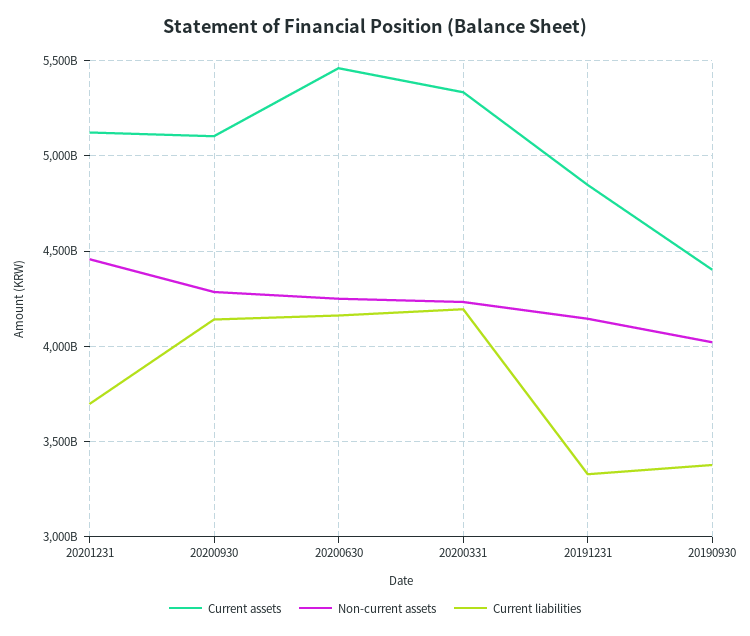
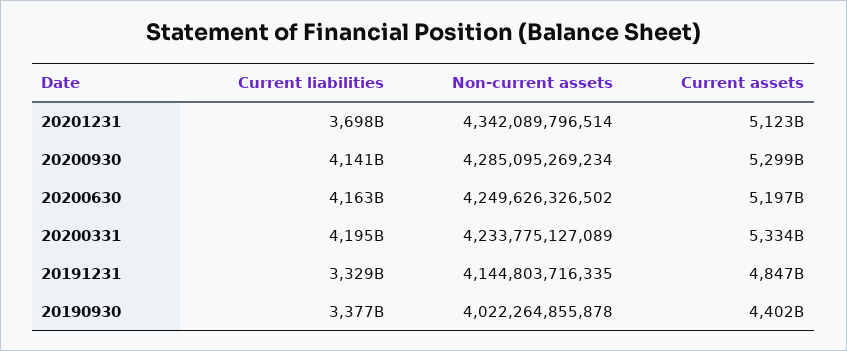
Non-current assets, 20201231: 4450000000000 -> 4342089796514
Current assets, 20200930: 5100000000000 -> 5299000000000
Current assets, 20200630: 5450000000000 -> 5197000000000

